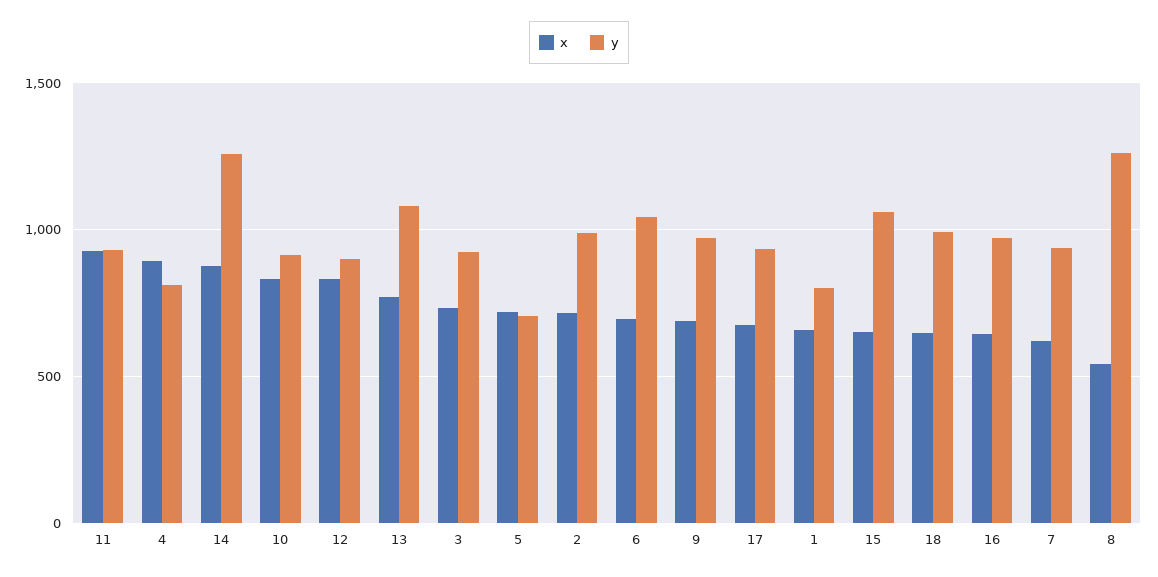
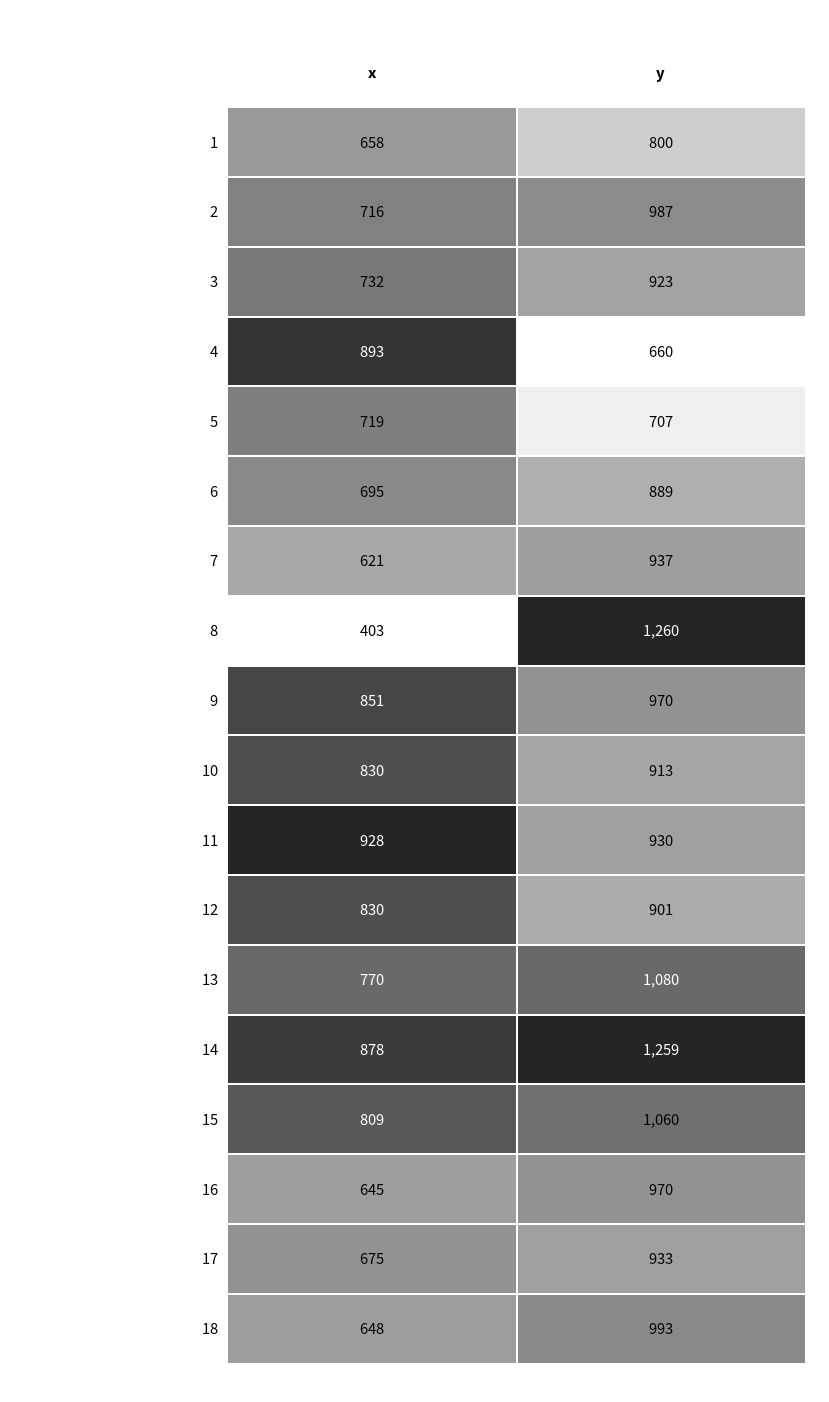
y, 4: 800 -> 660
y, 6: 1050 -> 889
x, 9: 700 -> 851
x, 15: 650 -> 809
x, 8: 550 -> 403

